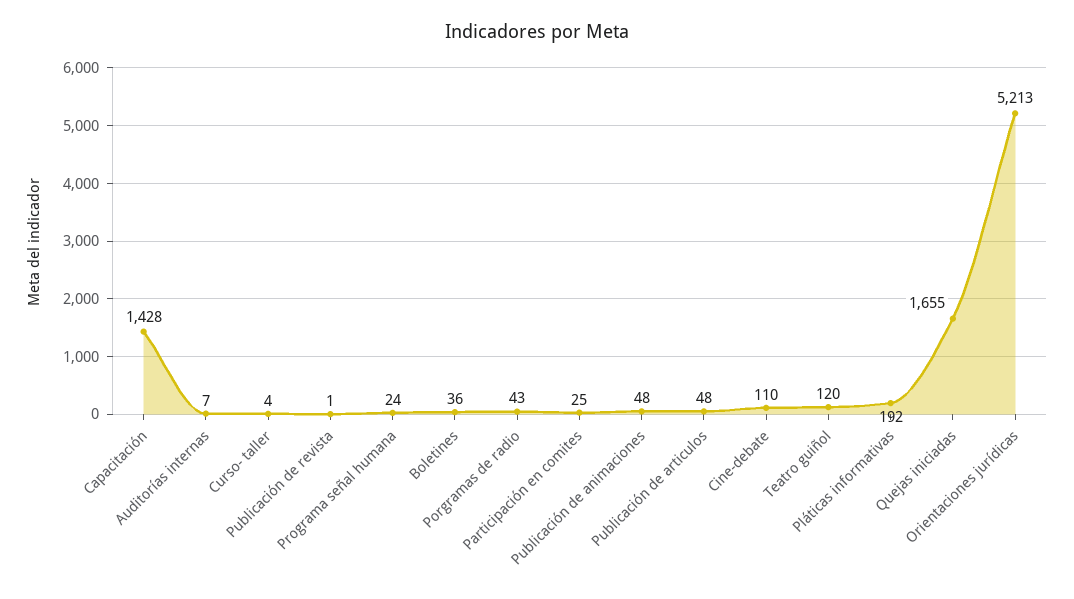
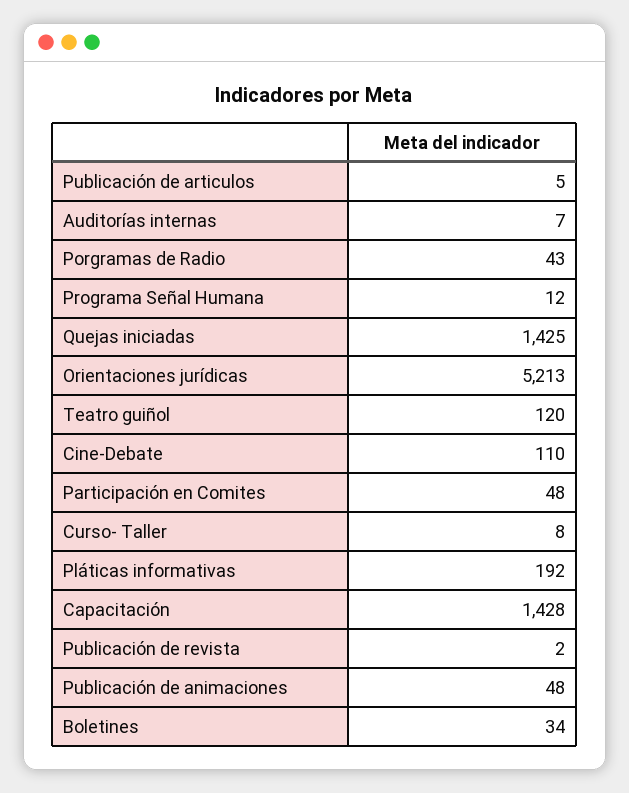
Curso- taller: 4 -> 8
Publicación de revista: 1 -> 2
Programa señal humana: 24 -> 12
Boletines: 36 -> 34
Participación en comites: 25 -> 48
Publicación de articulos: 48 -> 5
Quejas iniciadas: 1655 -> 1425

